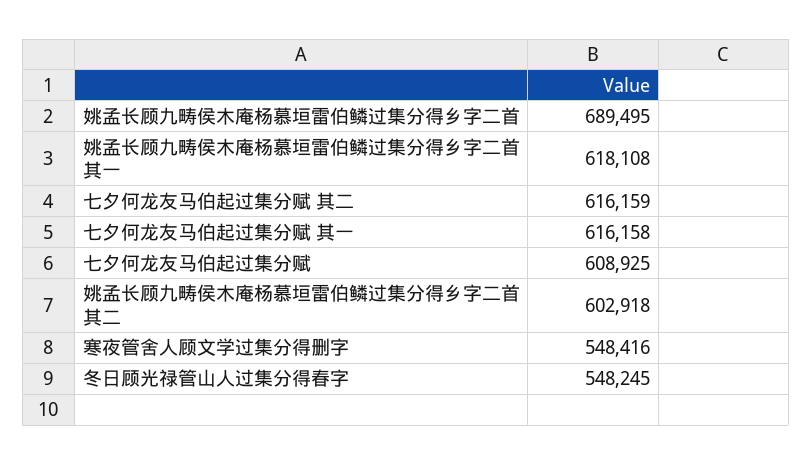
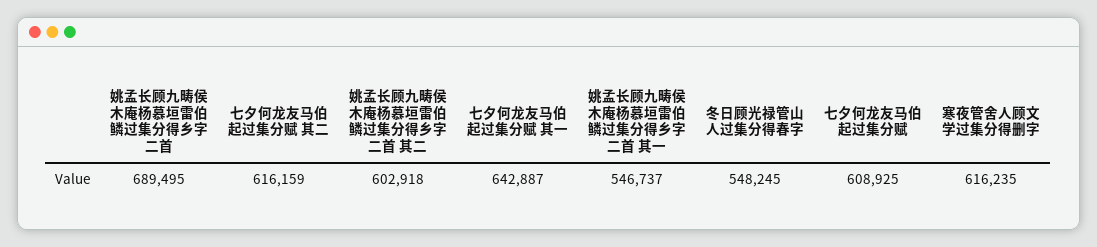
姚孟长顾九畴侯木庵杨慕垣雷伯鳞过集分得乡字二首 其一: 618108 -> 546737
七夕何龙友马伯起过集分赋 其一: 616158 -> 642887
寒夜管舍人顾文学过集分得删字: 548416 -> 616235

